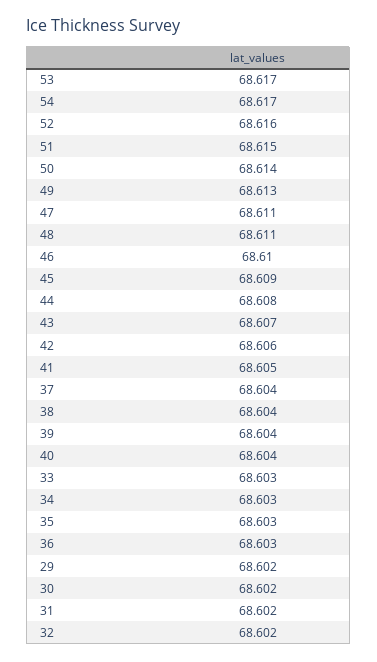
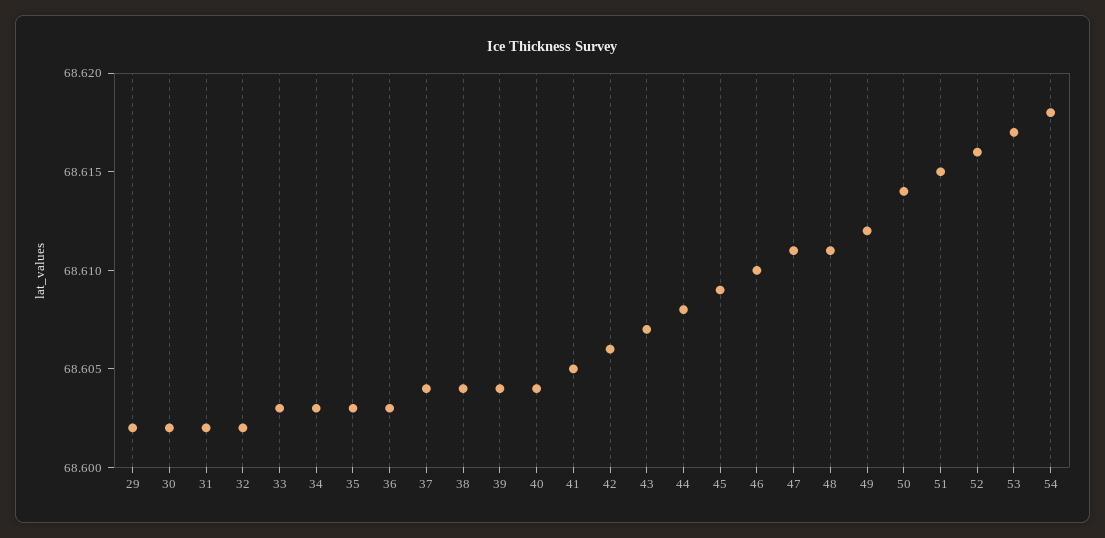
54: 68.617 -> 68.618
49: 68.613 -> 68.612

